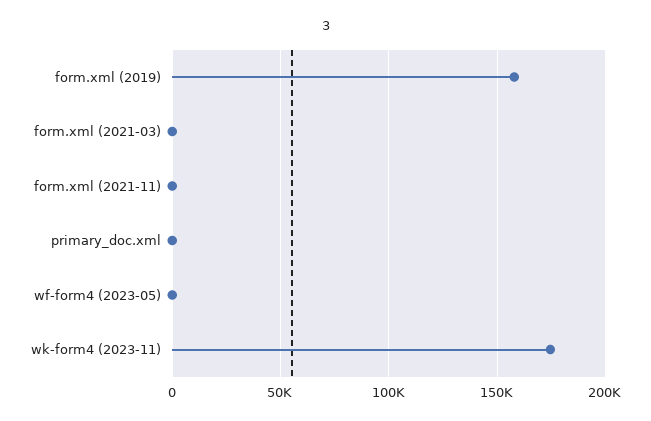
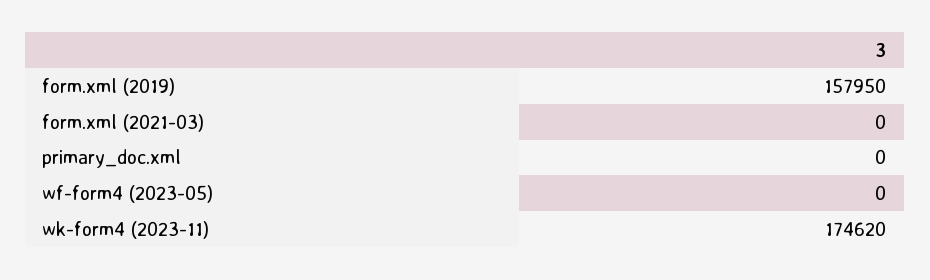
form.xml (2021-11): 0 -> none

